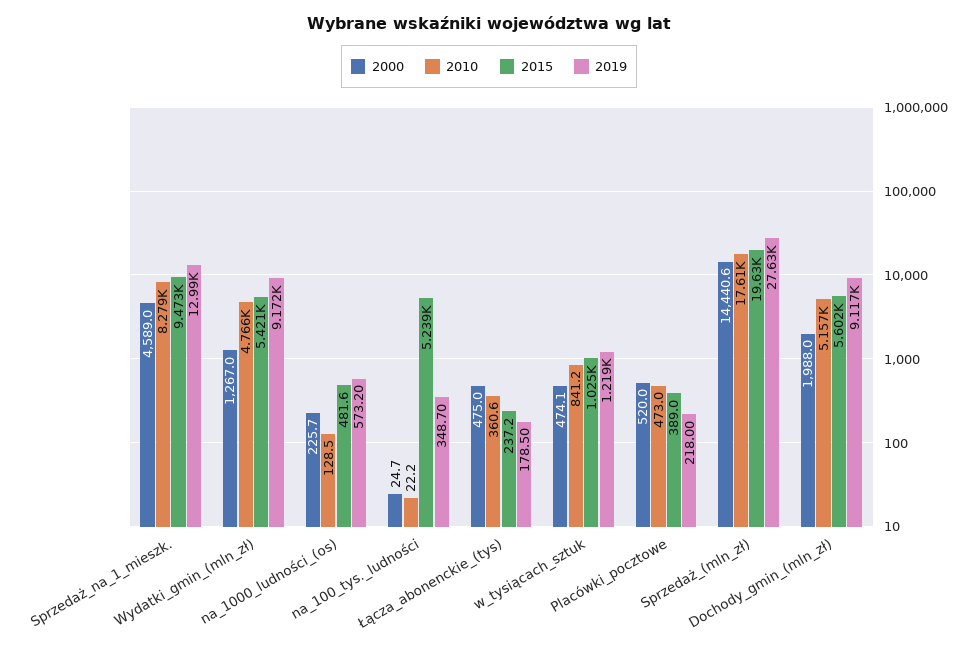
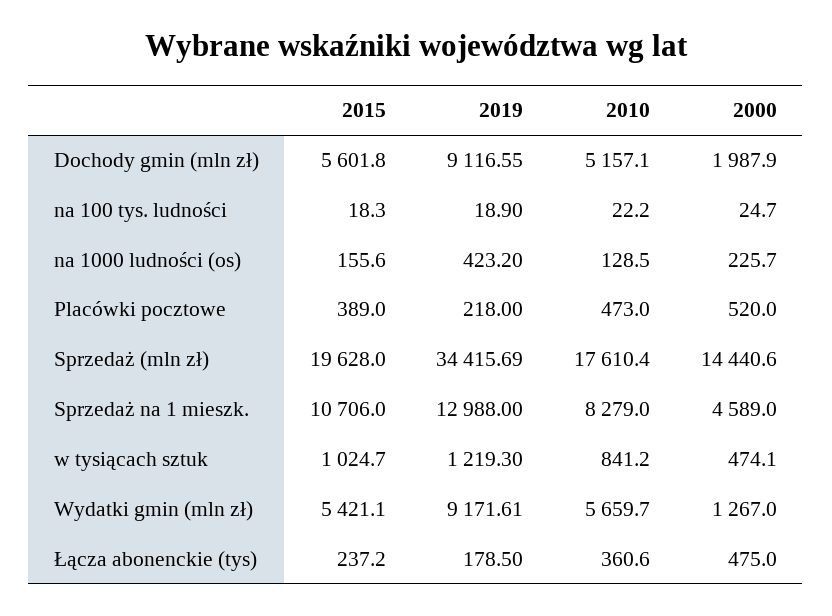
2015, Sprzedaż_na_1_mieszk.: 9473 -> 10706
2010, Wydatki_gmin_(mln_zł): 4766 -> 5659.7
2015, na_1000_ludności_(os): 481.6 -> 155.6
2019, na_1000_ludności_(os): 573.2 -> 423.2
2015, na_100_tys._ludności: 5239 -> 18.3
2019, na_100_tys._ludności: 348.7 -> 18.9
2019, Sprzedaż_(mln_zł): 27630 -> 34415.69
2000, Dochody_gmin_(mln_zł): 1988 -> 1987.9

